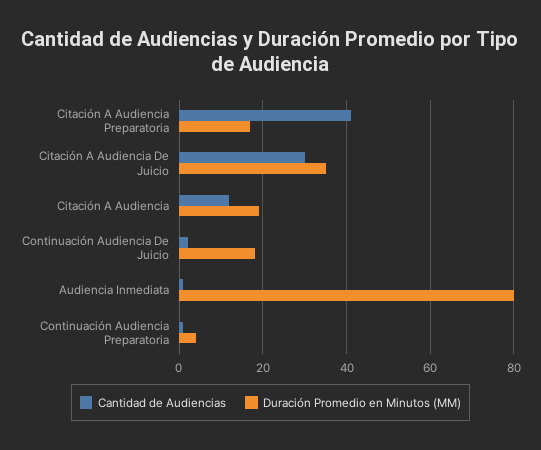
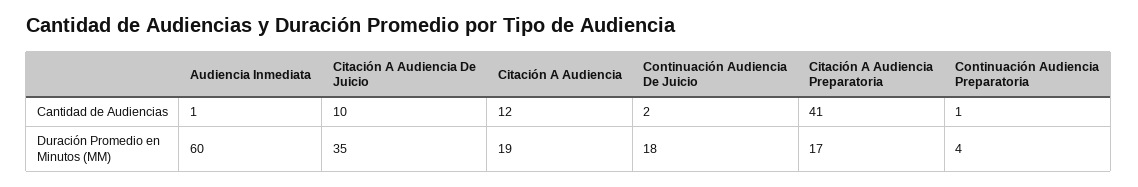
Cantidad de Audiencias, Citación A Audiencia De Juicio: 30 -> 10
Duración Promedio en Minutos (MM), Audiencia Inmediata: 80 -> 60

